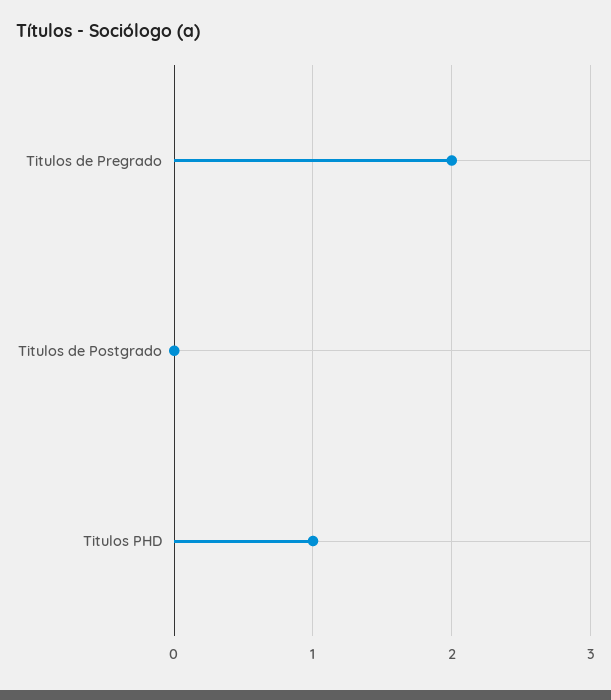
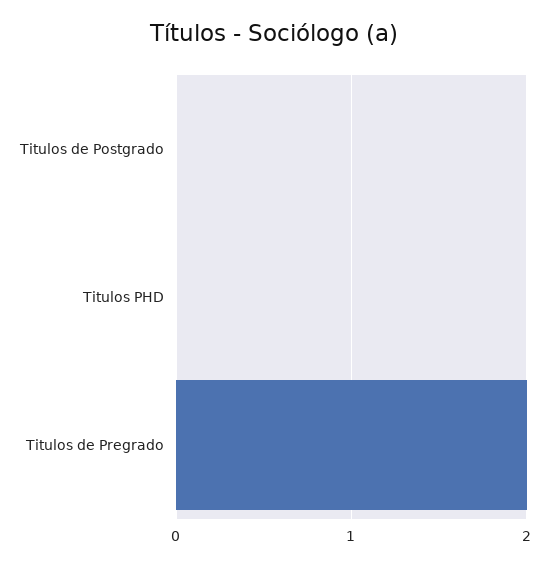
Titulos PHD: 1 -> 0

